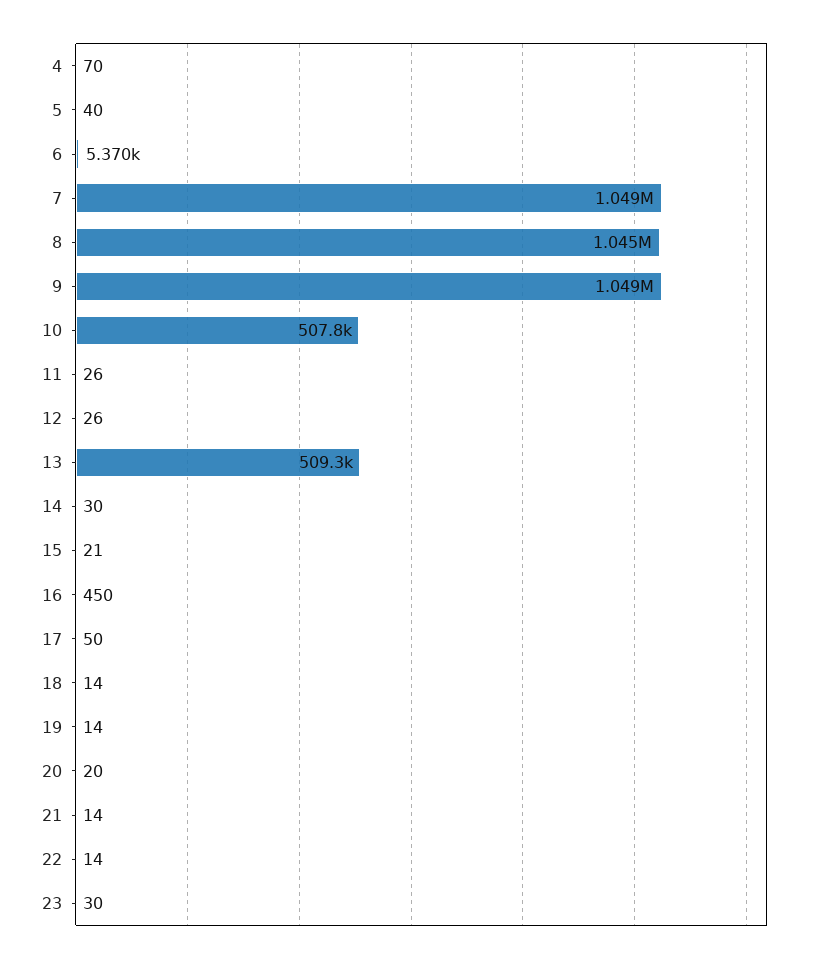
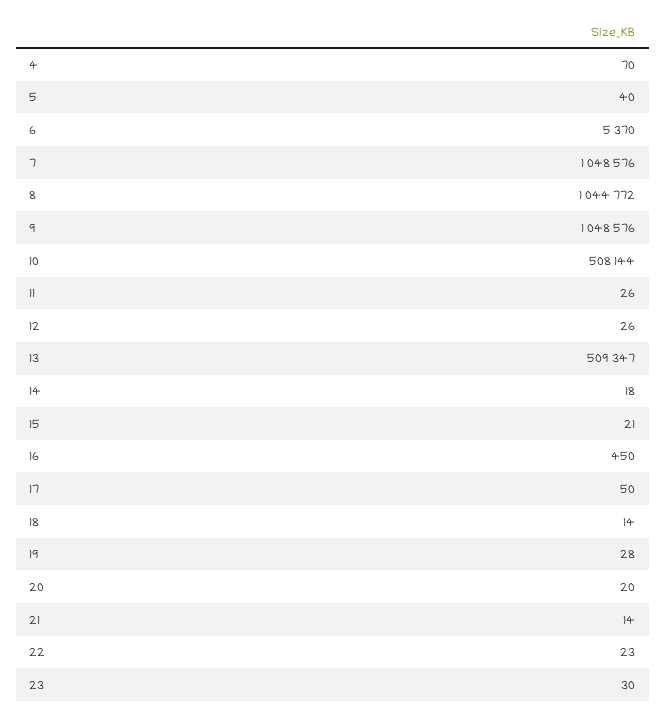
10: 507800 -> 508144
14: 30 -> 18
19: 14 -> 28
22: 14 -> 23

